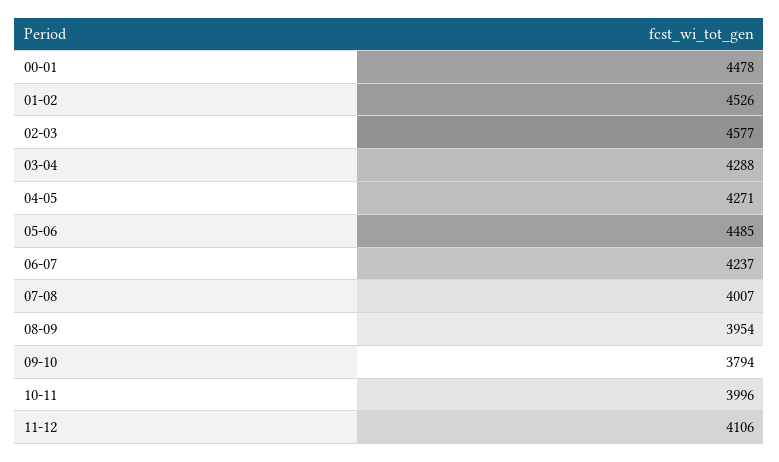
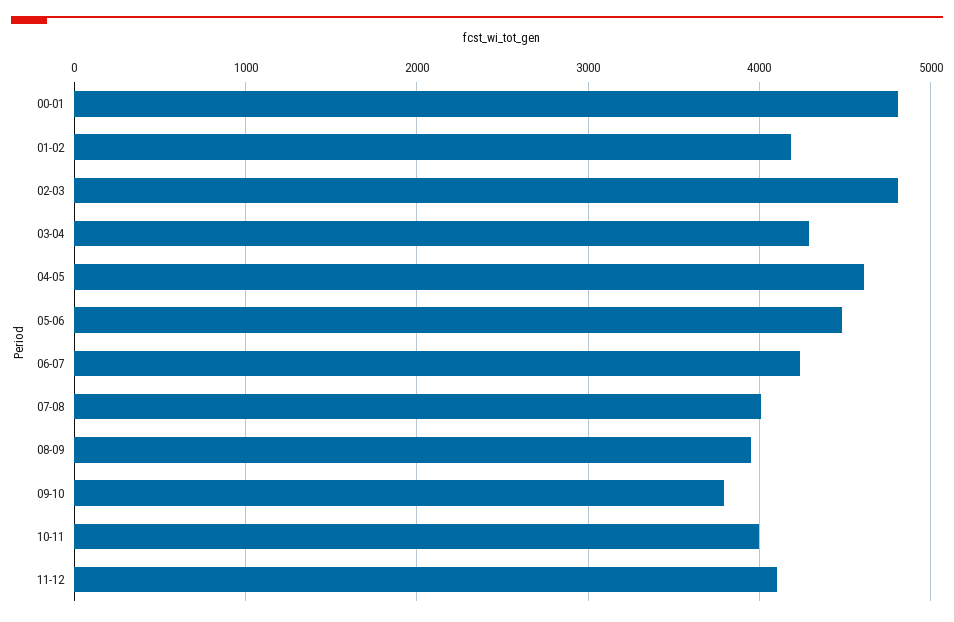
00-01: 4478 -> 4800
01-02: 4526 -> 4200
02-03: 4577 -> 4800
04-05: 4271 -> 4600

